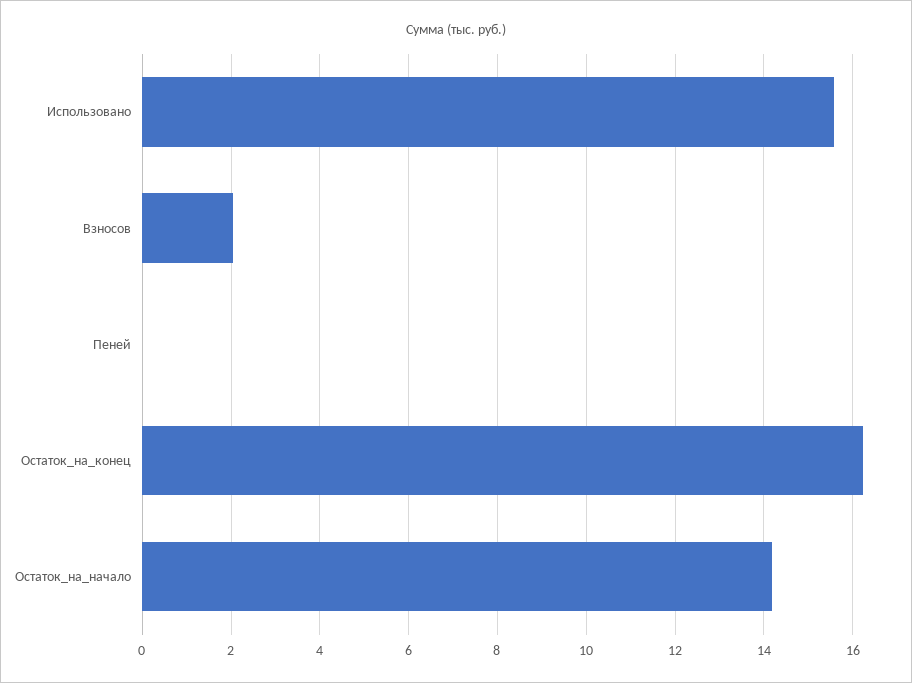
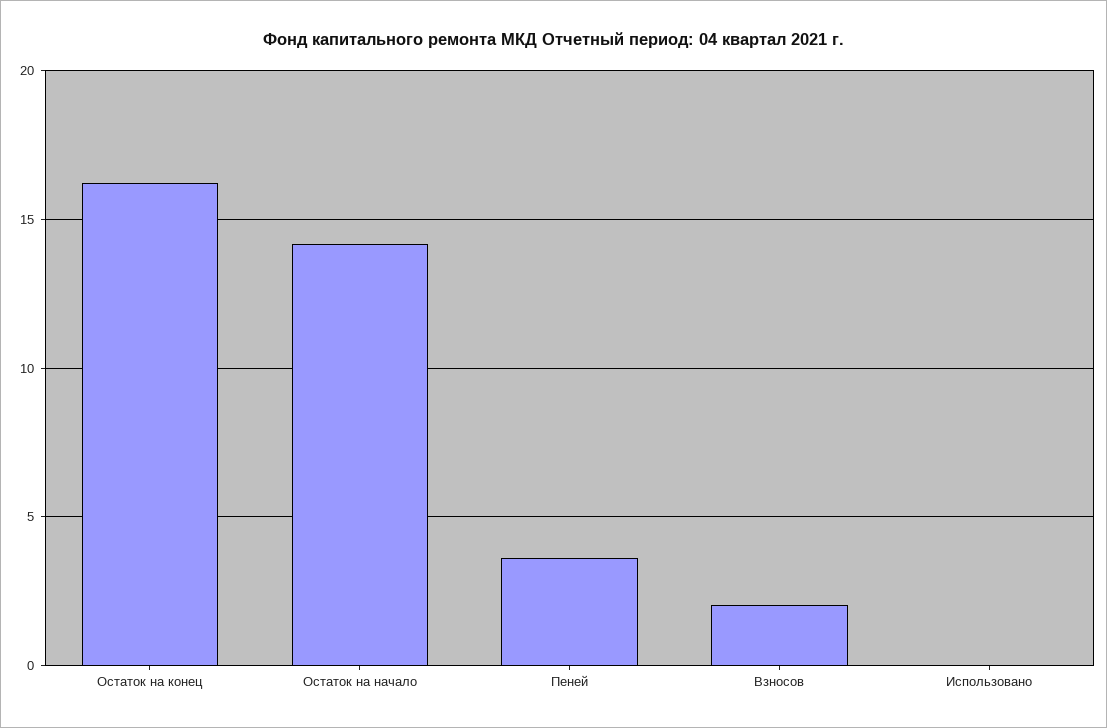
Использовано: 15.6 -> 0
Пеней: 0 -> 3.5

